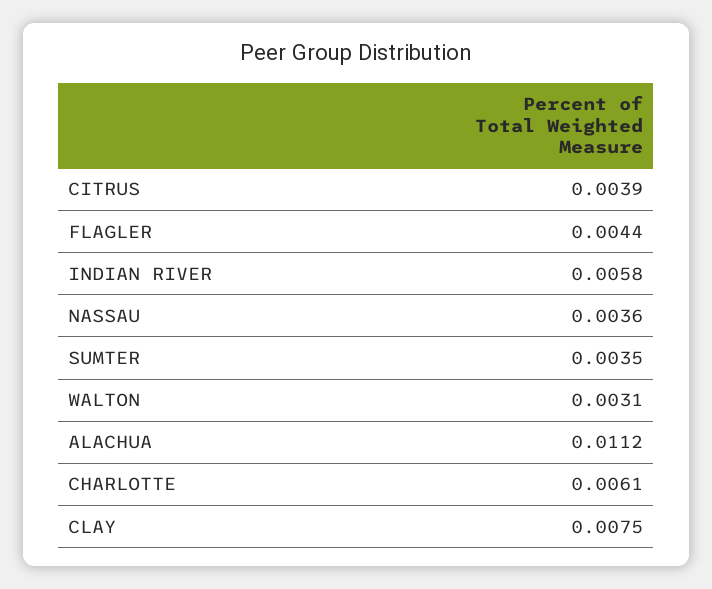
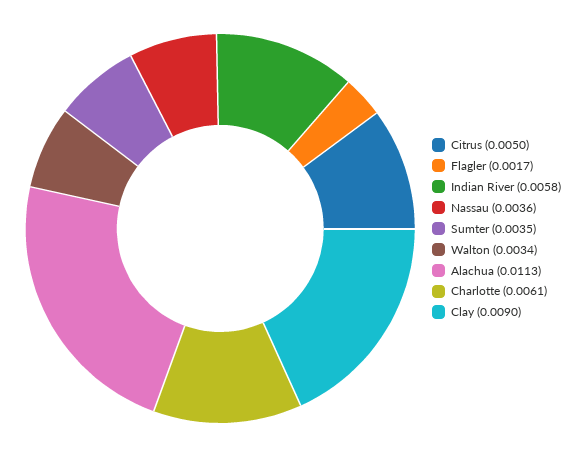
CITRUS: 0.0039 -> 0.005
FLAGLER: 0.0044 -> 0.0017
WALTON: 0.0031 -> 0.0034
ALACHUA: 0.0112 -> 0.0113
CLAY: 0.0075 -> 0.009

